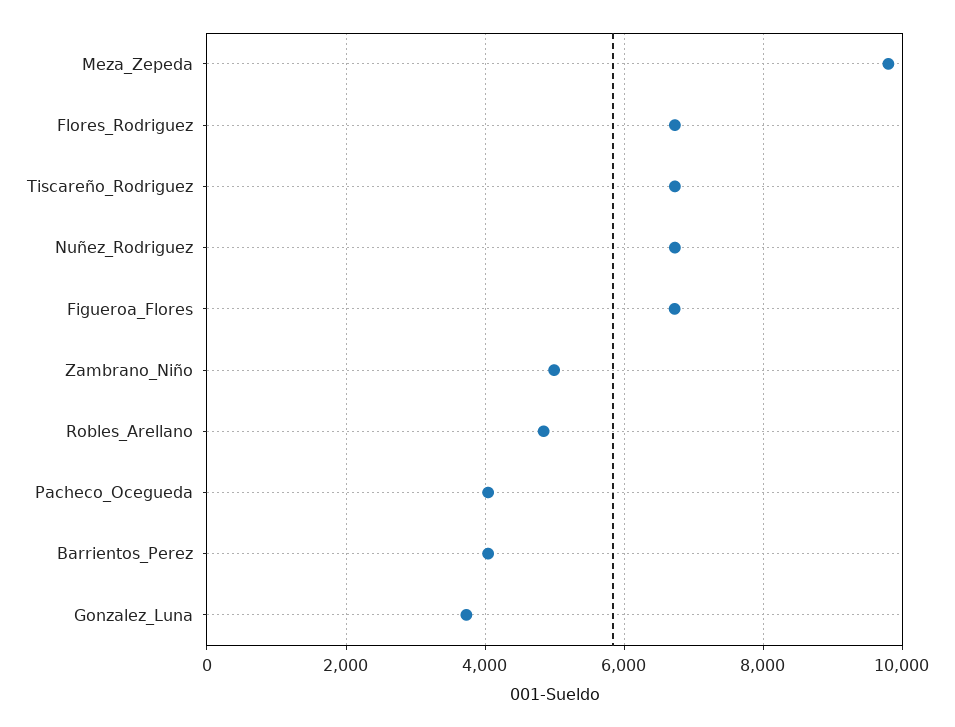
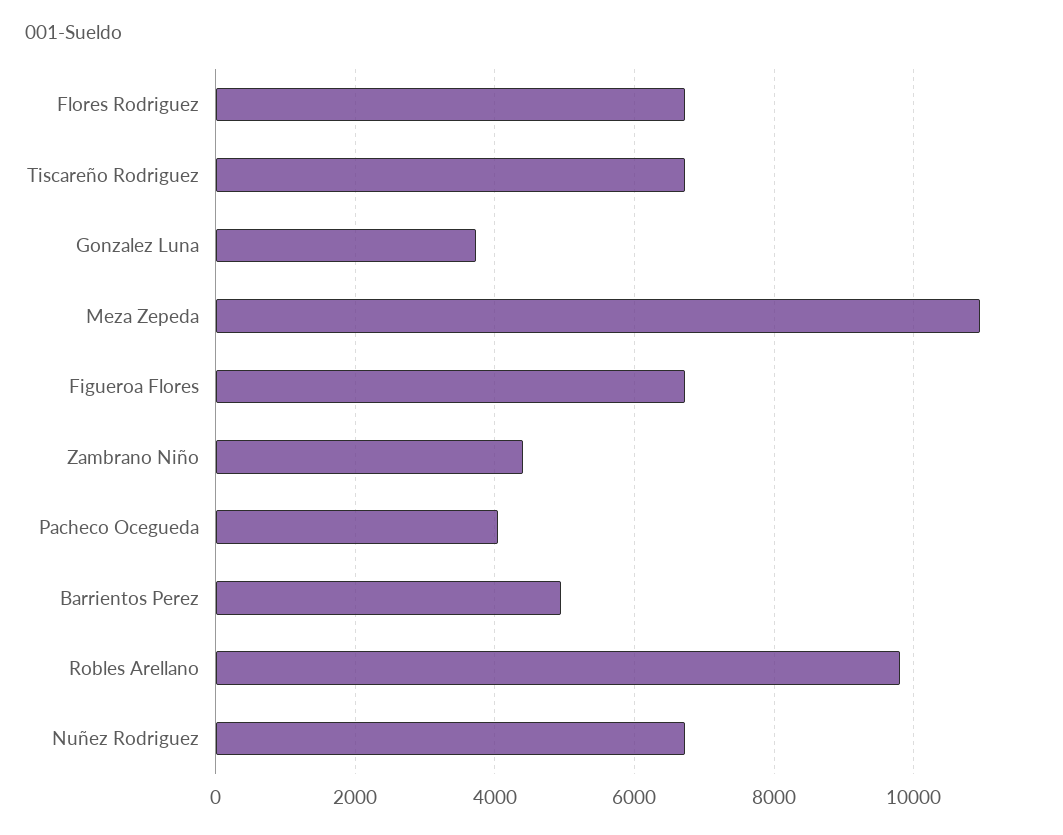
Meza_Zepeda: 9800 -> 11000
Zambrano_Niño: 5000 -> 4400
Robles_Arellano: 4800 -> 9800
Barrientos_Perez: 4000 -> 5000

